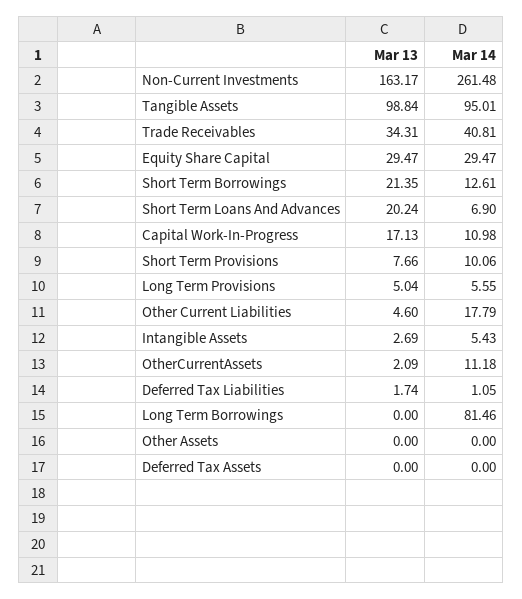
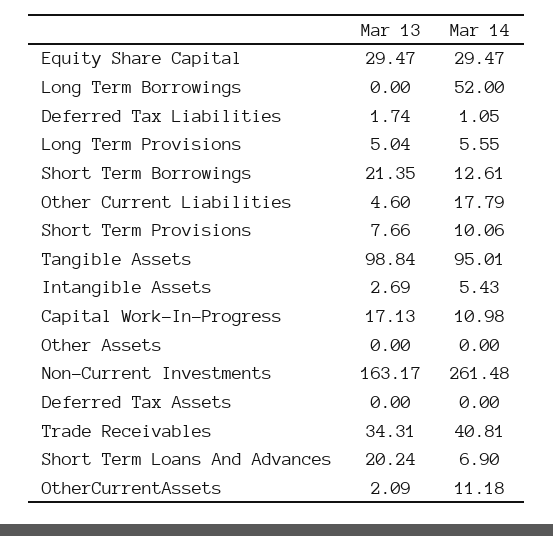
Mar 14, Long Term Borrowings: 81.46 -> 52

